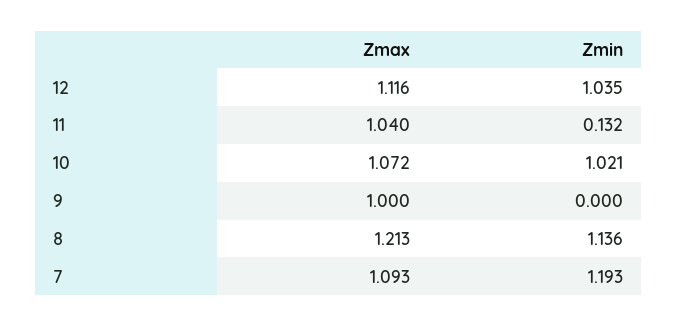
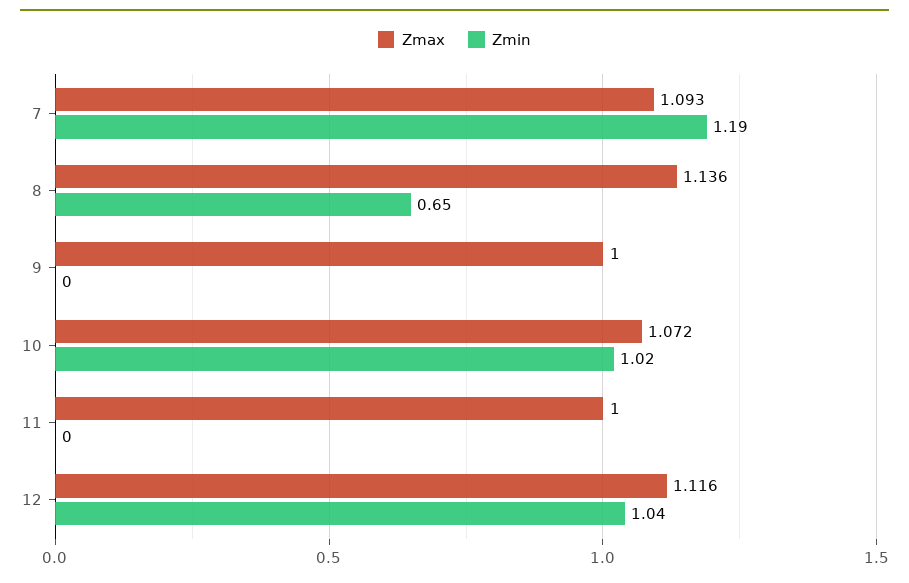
Zmax, 11: 1.04 -> 1
Zmin, 11: 0.132 -> 0
Zmax, 8: 1.213 -> 1.136
Zmin, 8: 1.136 -> 0.65

